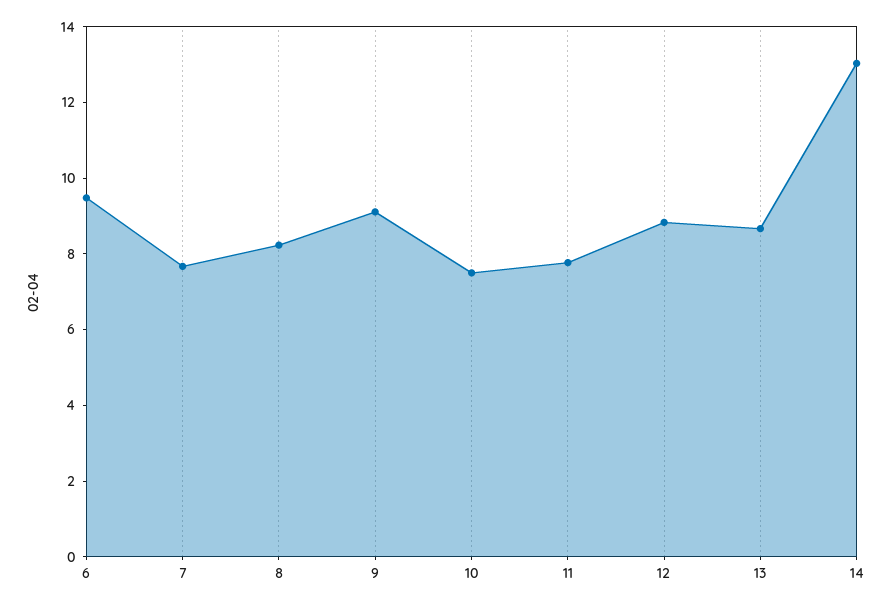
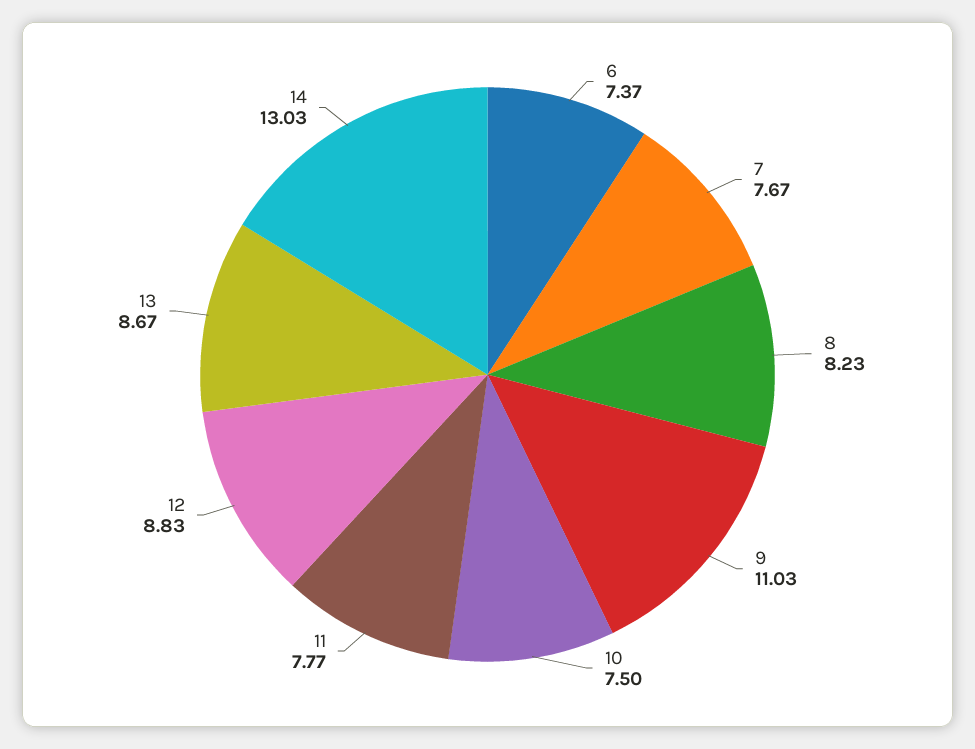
6: 9.5 -> 7.37
9: 9 -> 11.03

